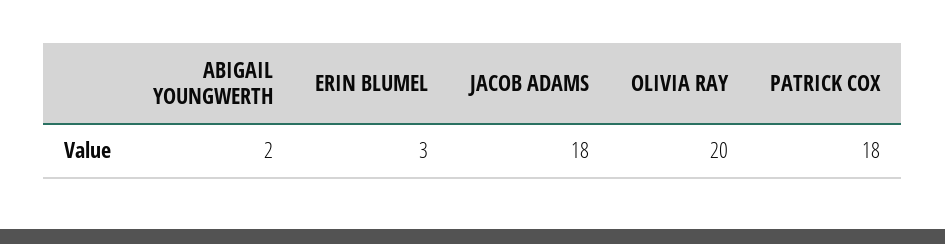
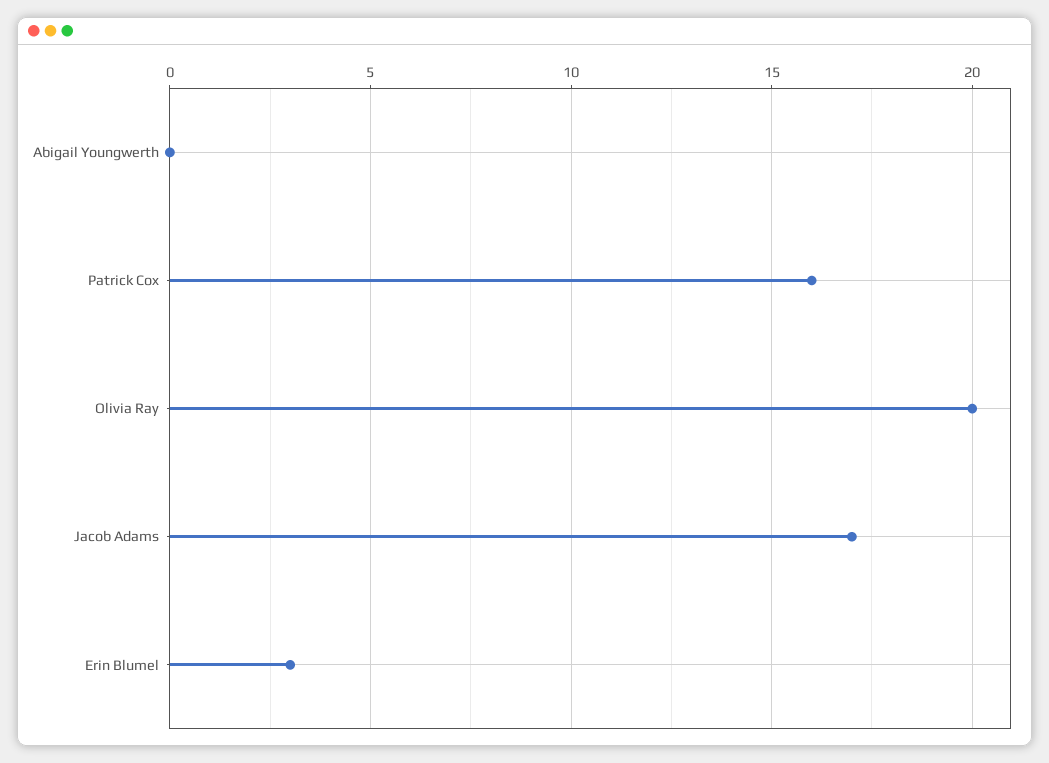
ABIGAIL YOUNGWERTH: 2 -> 0
JACOB ADAMS: 18 -> 17
PATRICK COX: 18 -> 16

